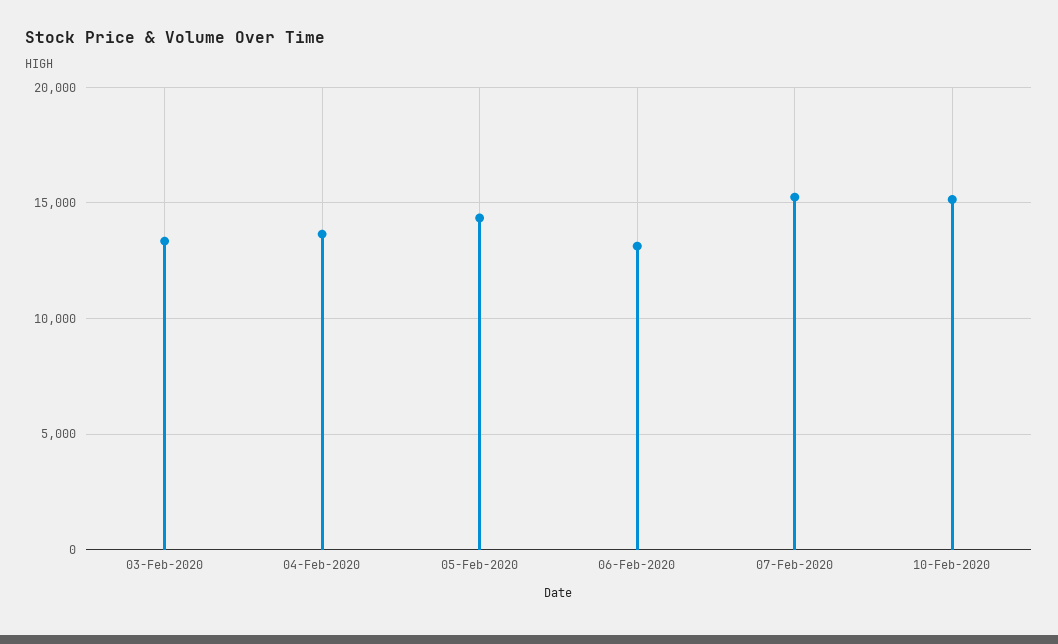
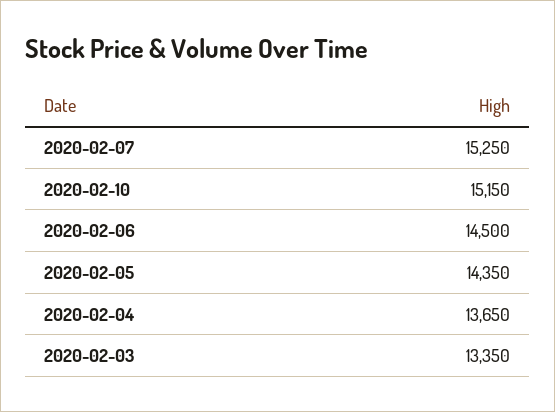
06-Feb-2020: 13000 -> 14500

